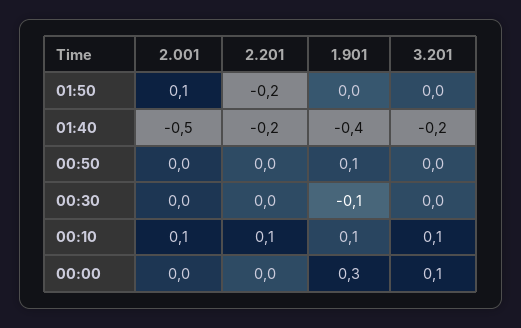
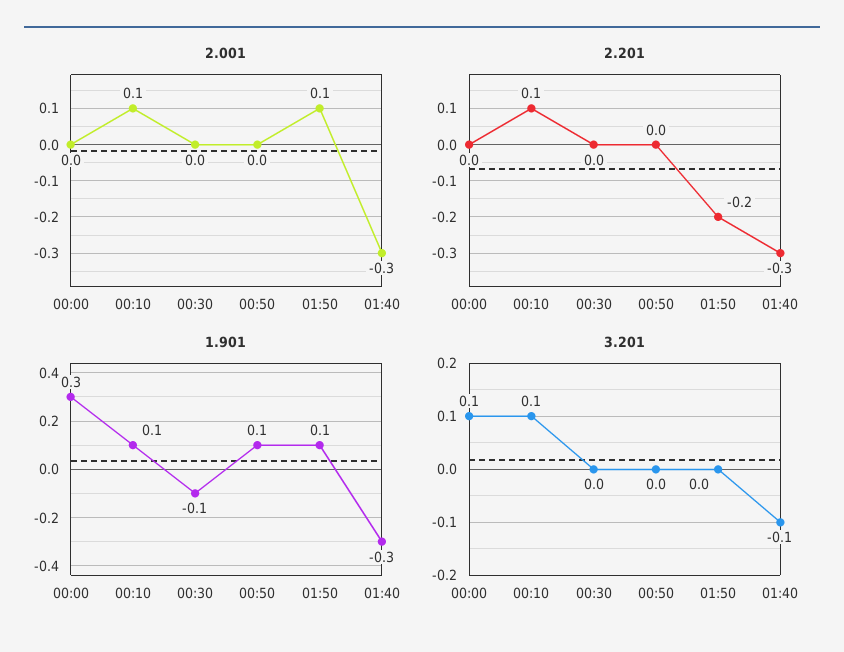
1.901, 01:50: 0 -> 0.1
2.001, 01:40: -0.5 -> -0.3
2.201, 01:40: -0.2 -> -0.3
1.901, 01:40: -0.4 -> -0.3
3.201, 01:40: -0.2 -> -0.1

